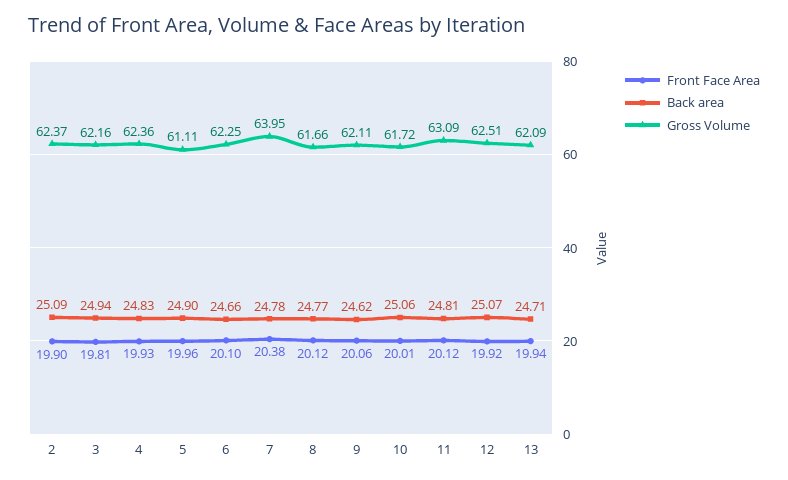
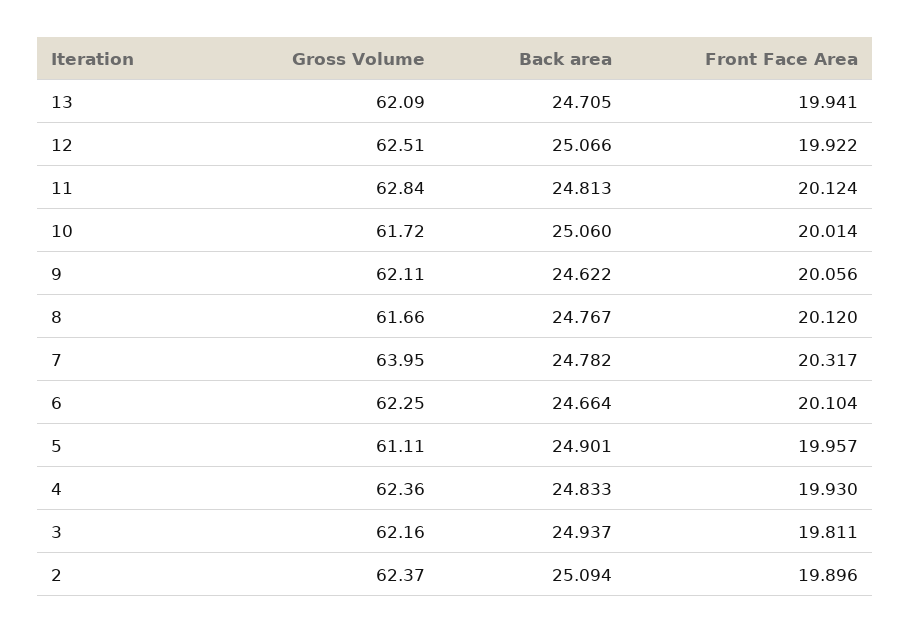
Front Face Area, 7: 20.38 -> 20.317
Gross Volume, 11: 63.09 -> 62.84

